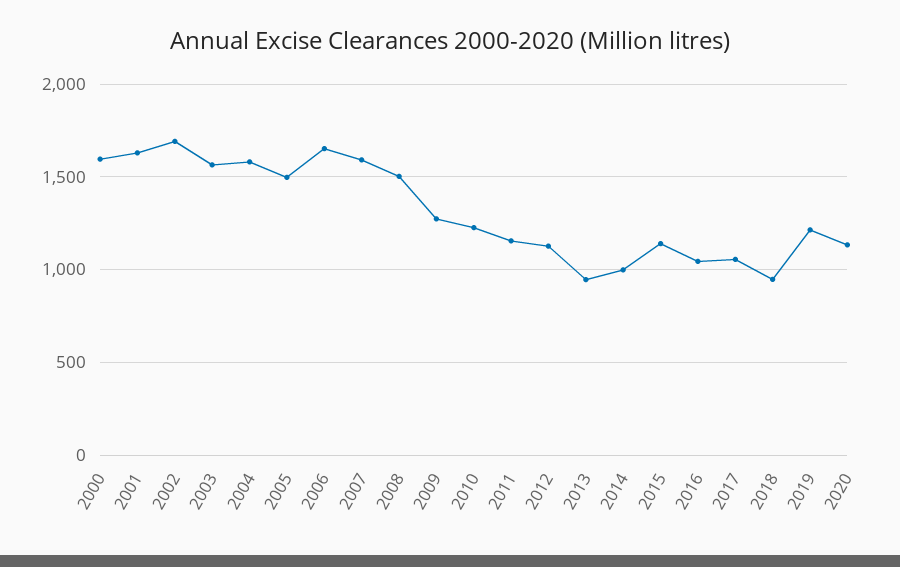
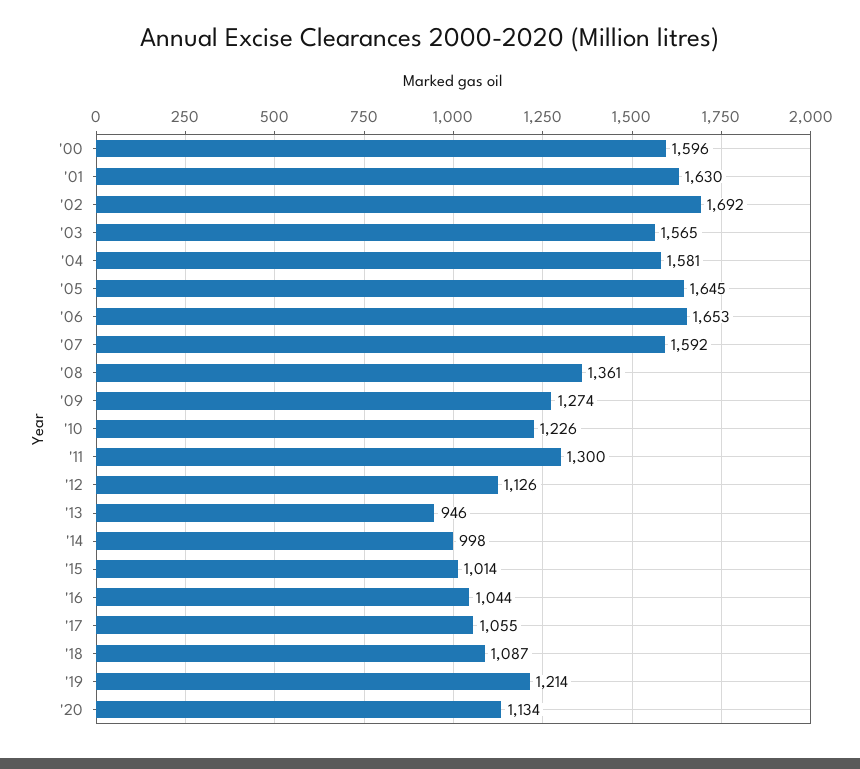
2005: 1500 -> 1645
2008: 1500 -> 1361
2011: 1150 -> 1300
2015: 1150 -> 1014
2018: 950 -> 1087

